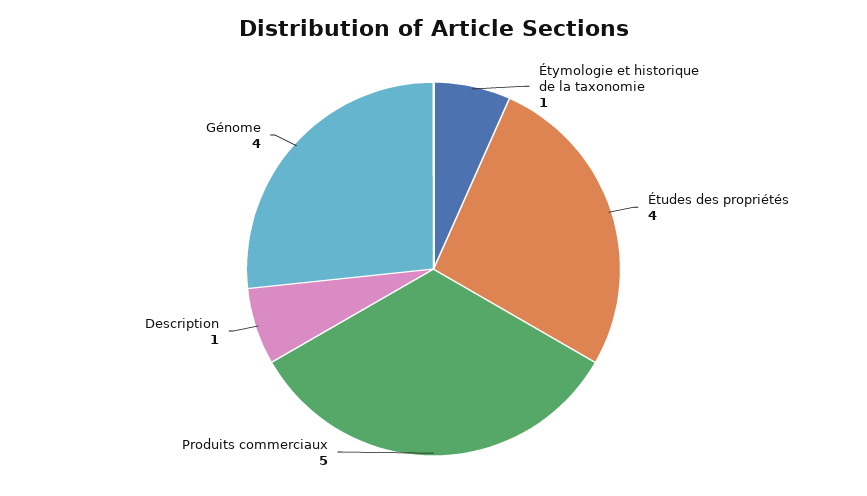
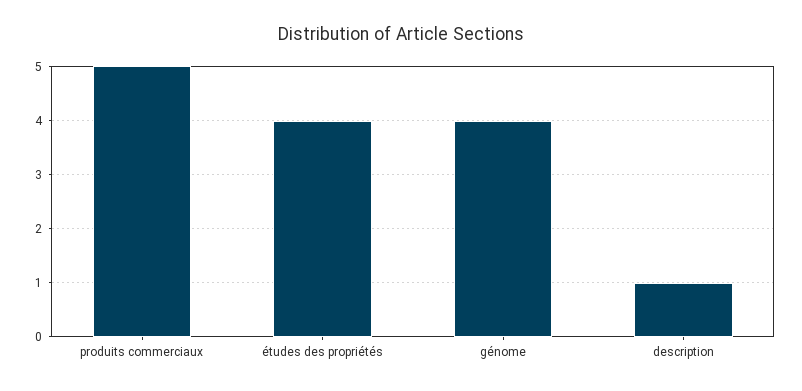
Étymologie et historique de la taxonomie: 1 -> none

